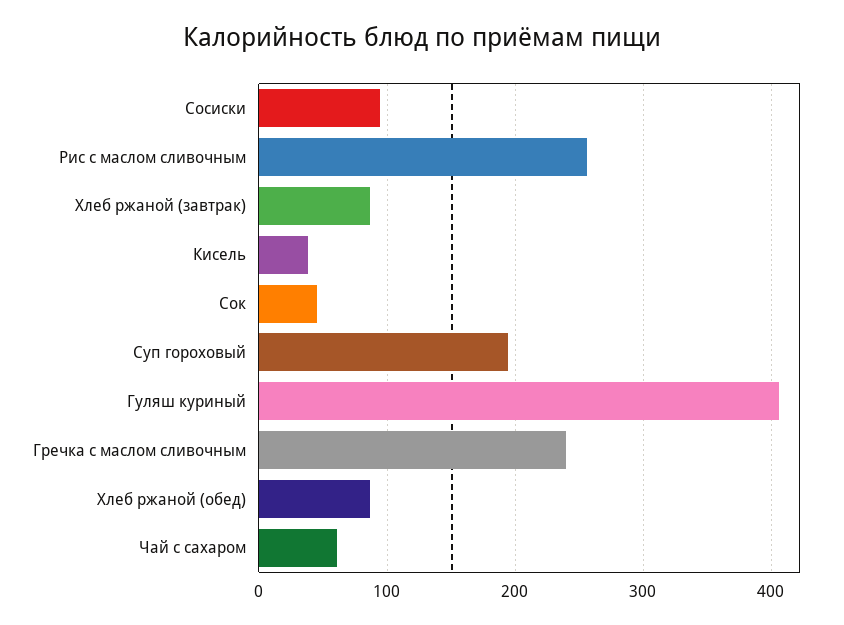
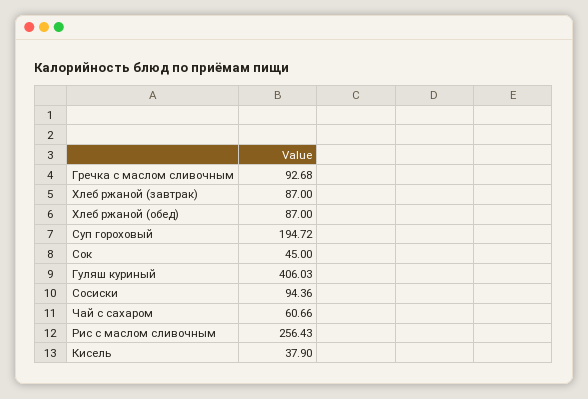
Гречка с маслом сливочным: 240 -> 92.68

